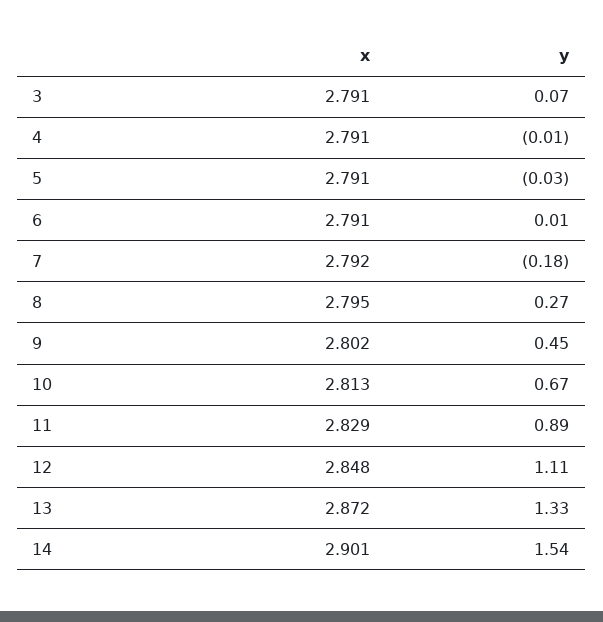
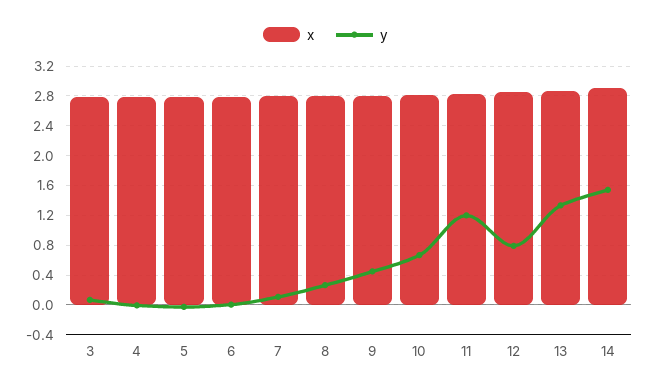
y, 7: -0.18 -> 0.1
y, 11: 0.89 -> 1.2
y, 12: 1.11 -> 0.8

